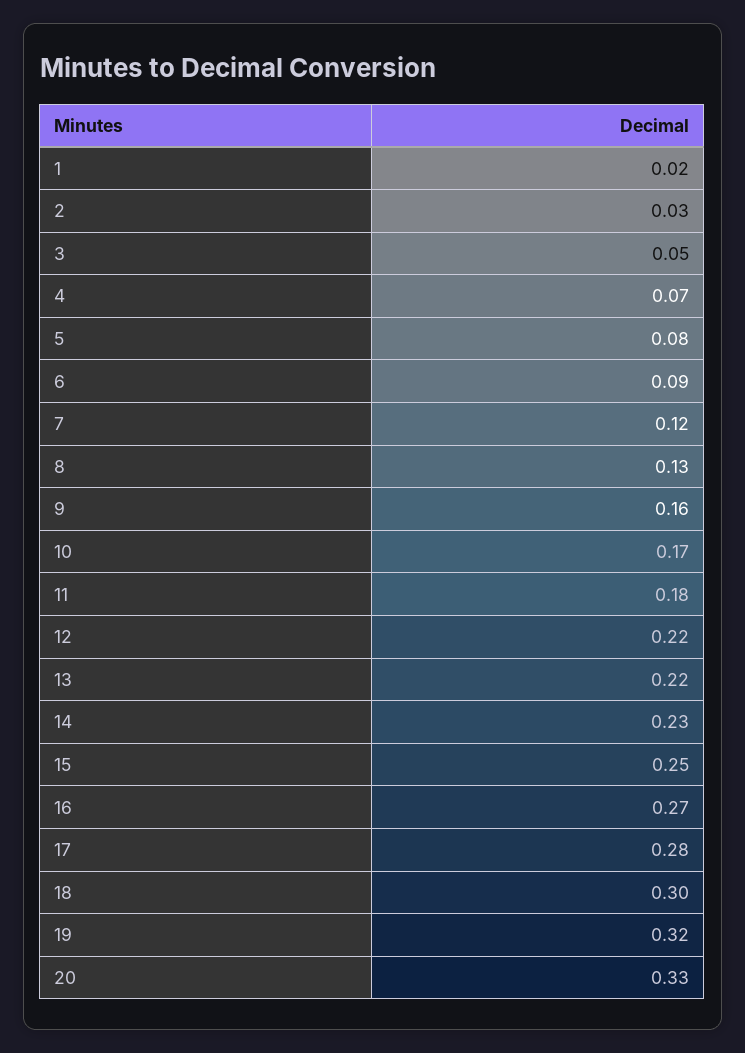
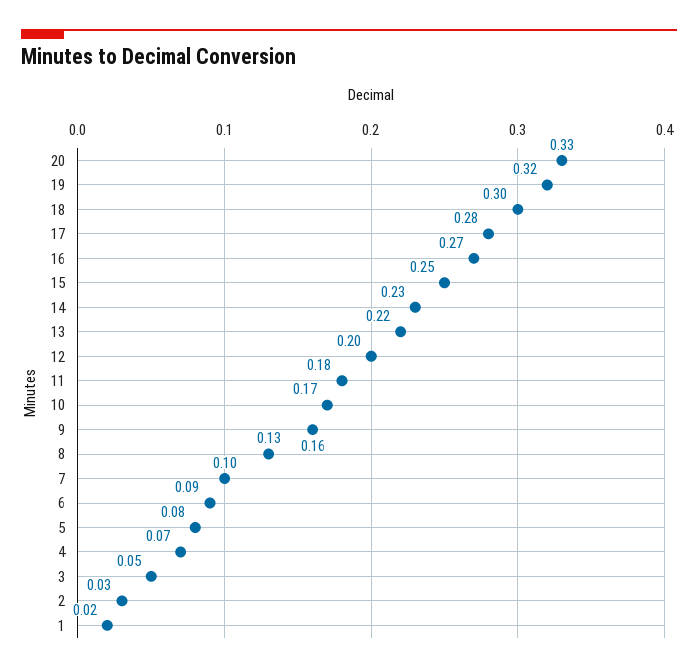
7: 0.12 -> 0.1
12: 0.22 -> 0.2

